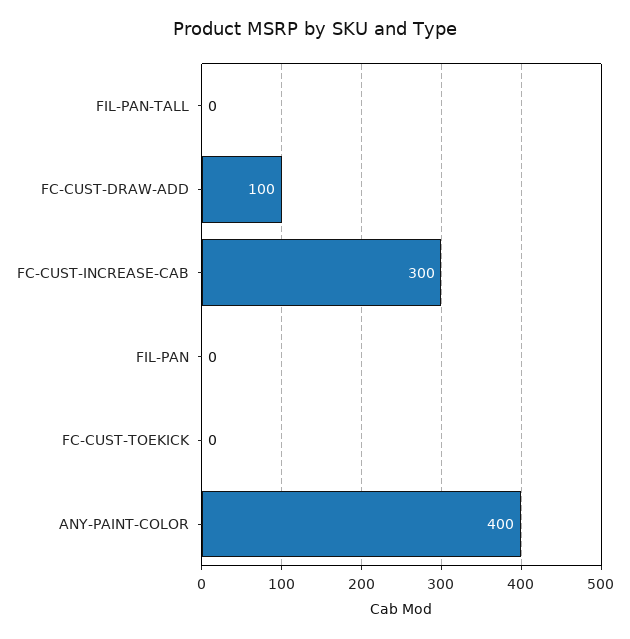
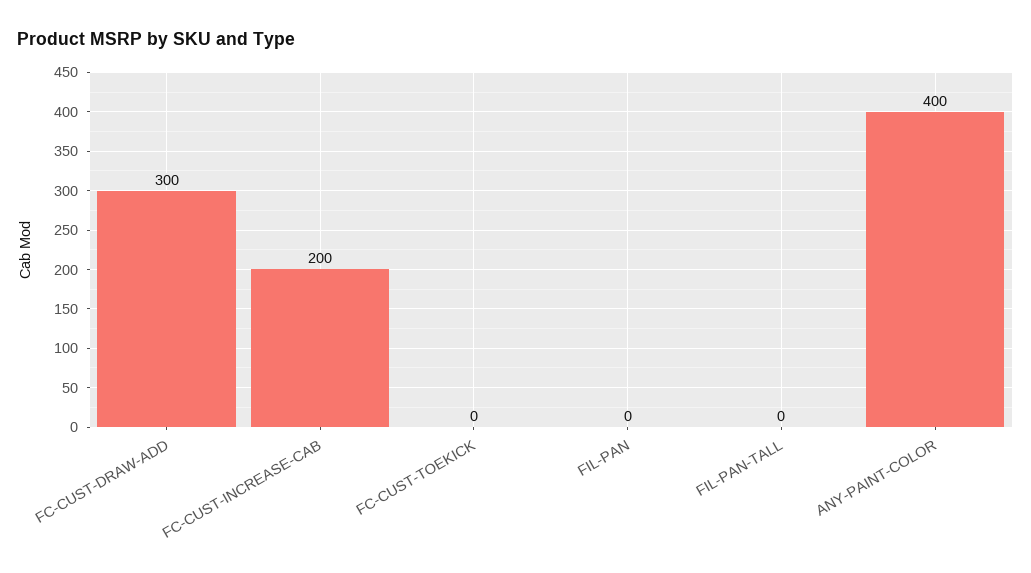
FC-CUST-DRAW-ADD: 100 -> 300
FC-CUST-INCREASE-CAB: 300 -> 200

